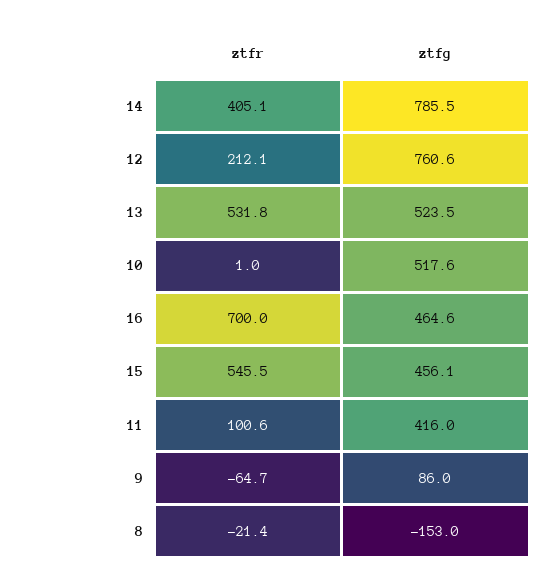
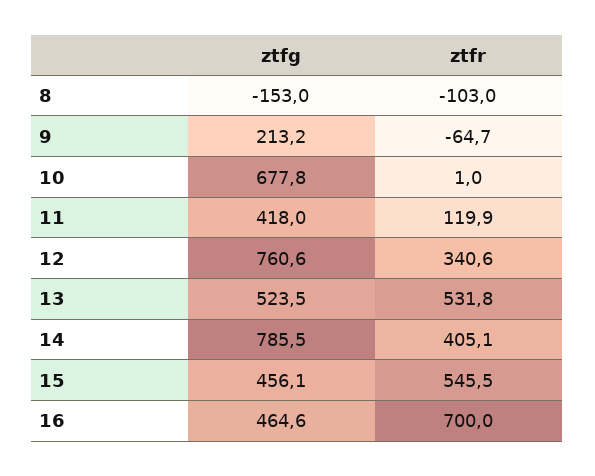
ztfr, 12: 212.1 -> 340.6
ztfg, 10: 517.6 -> 677.8
ztfr, 11: 100.6 -> 119.9
ztfg, 11: 416 -> 418
ztfg, 9: 86 -> 213.2
ztfr, 8: -21.4 -> -103

